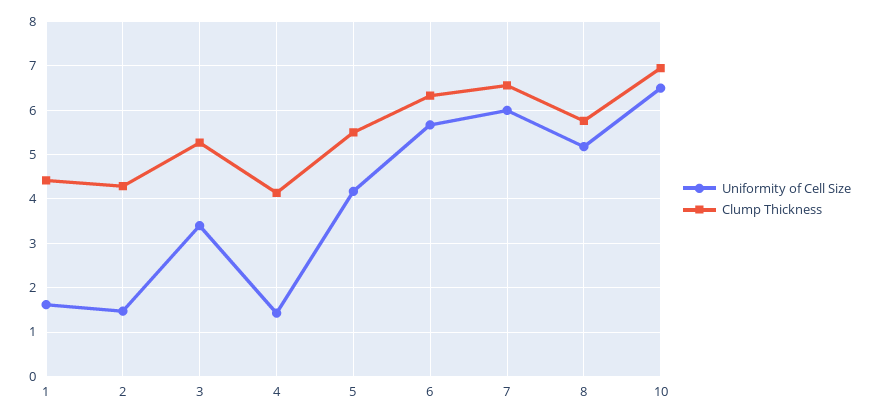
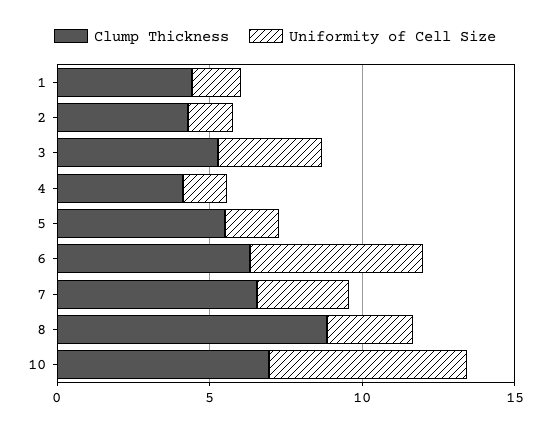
Uniformity of Cell Size, 5: 4.2 -> 2
Uniformity of Cell Size, 7: 6 -> 3
Uniformity of Cell Size, 8: 5.2 -> 3
Clump Thickness, 8: 5.8 -> 9

